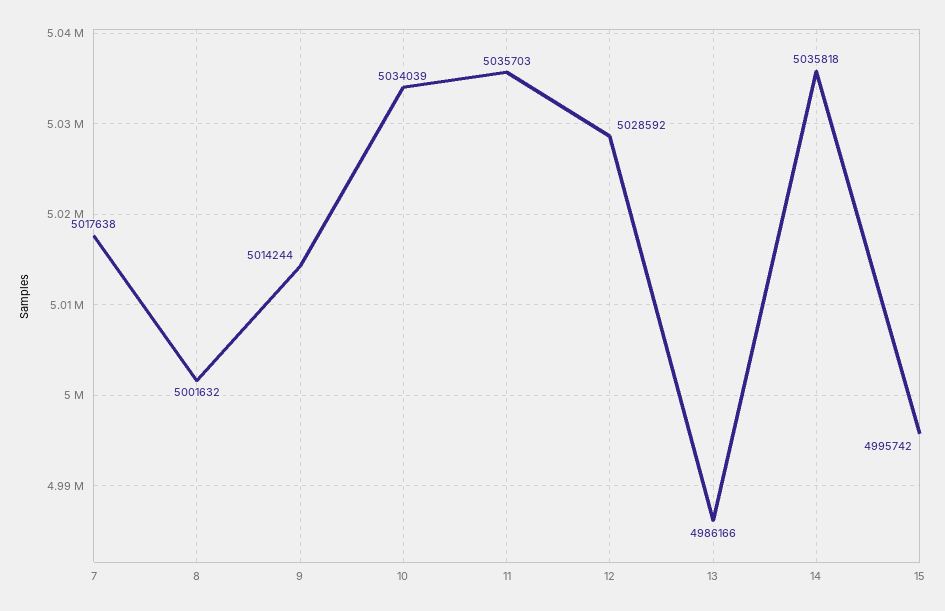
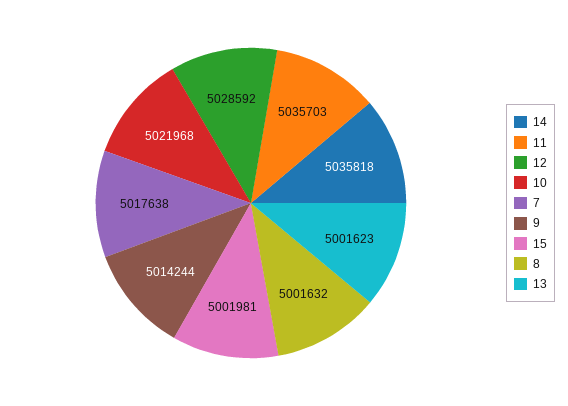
10: 5034039 -> 5021968
13: 4986166 -> 5001623
15: 4995742 -> 5001981

